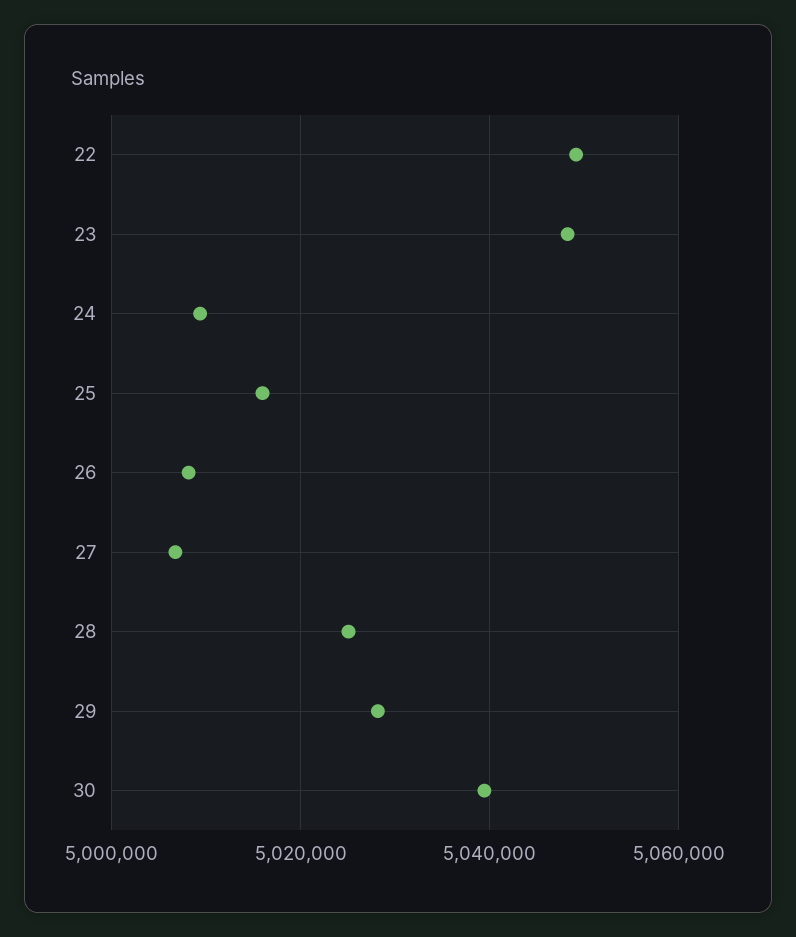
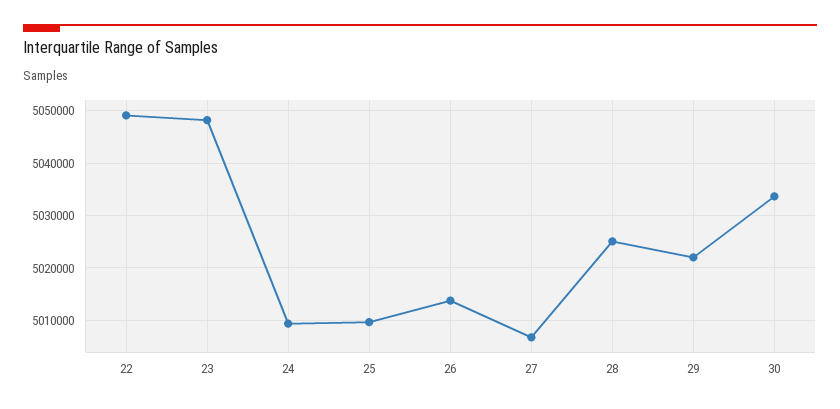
25: 5016000 -> 5010000
26: 5008000 -> 5014000
29: 5028000 -> 5022000
30: 5040000 -> 5034000

